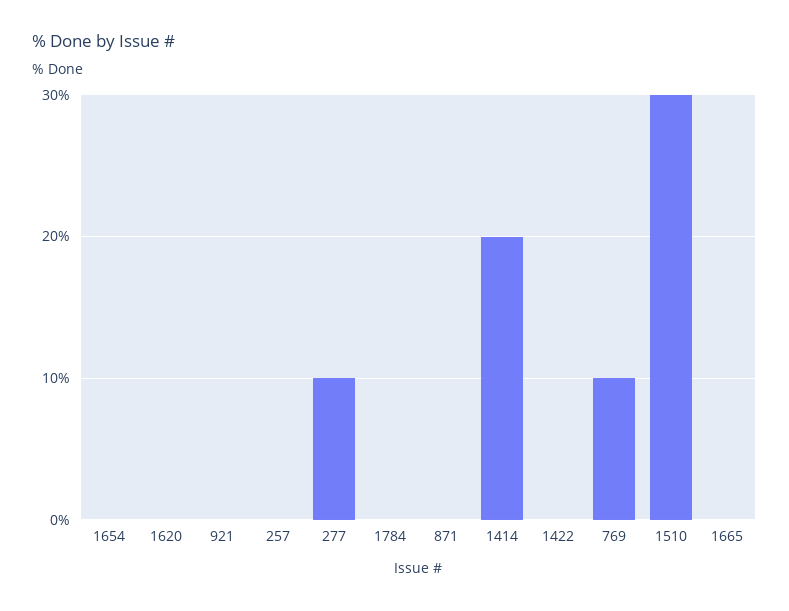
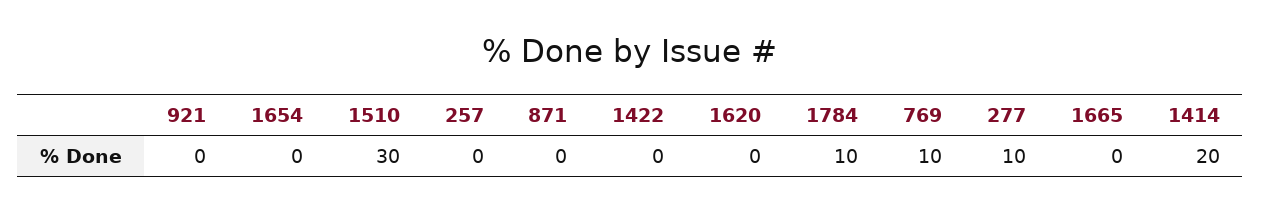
1784: 0 -> 10

